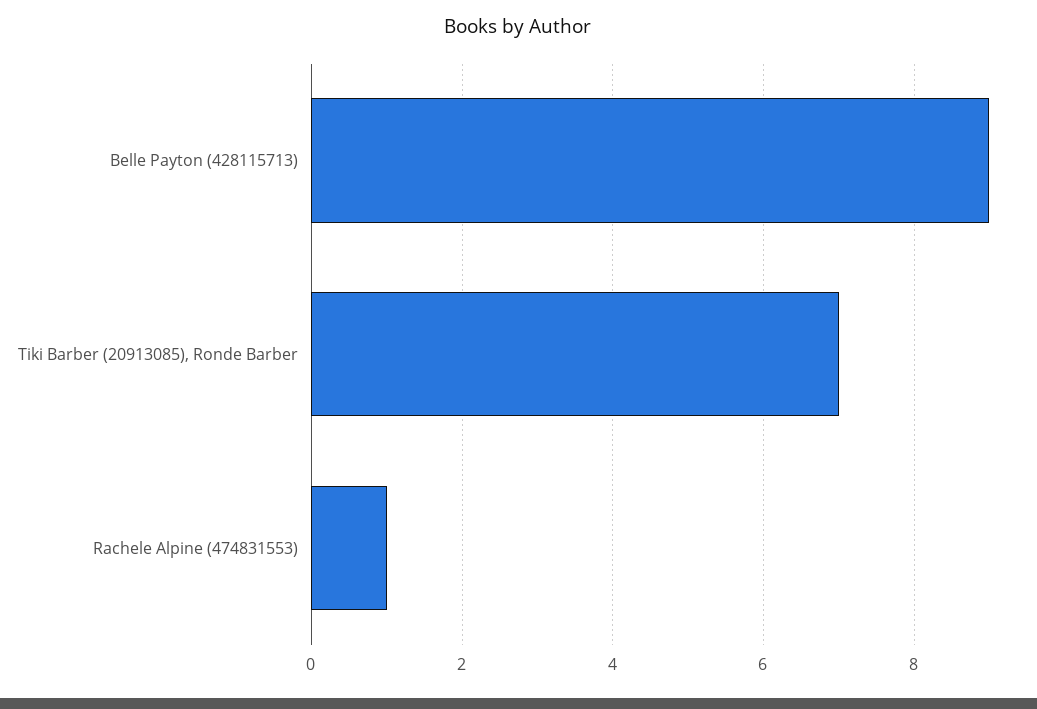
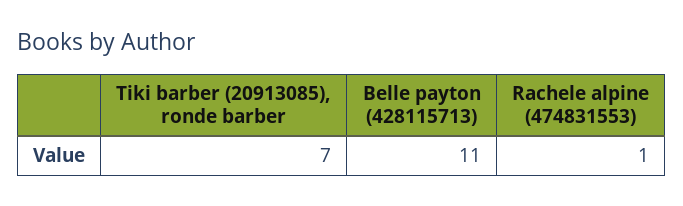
Belle Payton (428115713): 9 -> 11

